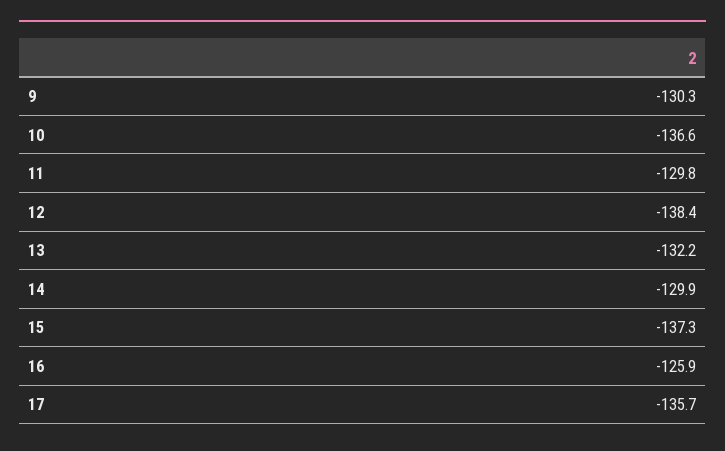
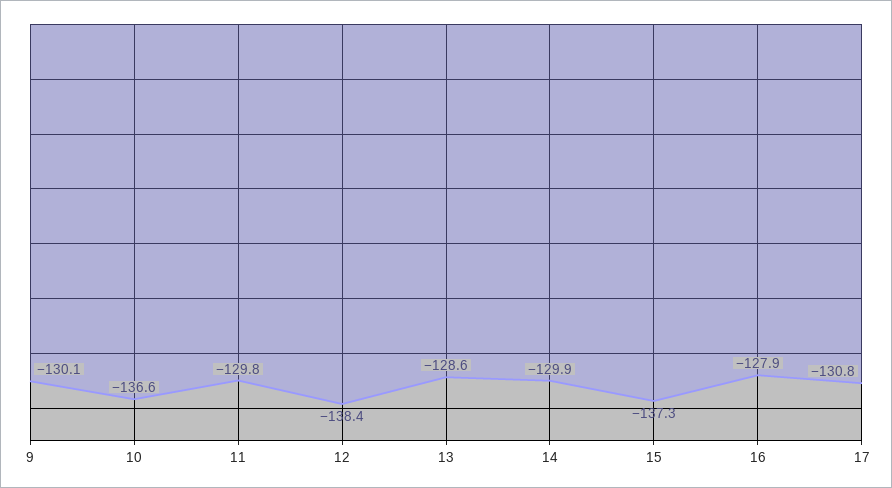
9: -130.3 -> -130.1
13: -132.2 -> -128.6
16: -125.9 -> -127.9
17: -135.7 -> -130.8

